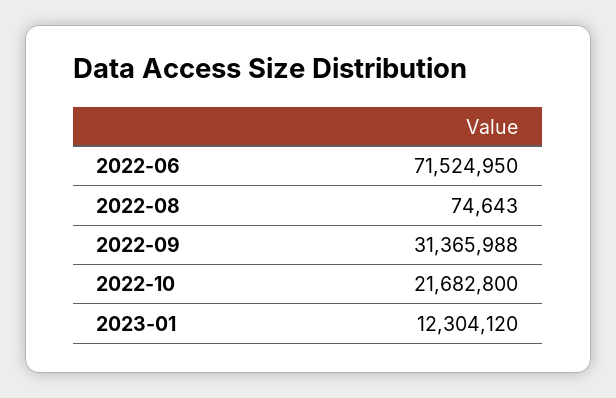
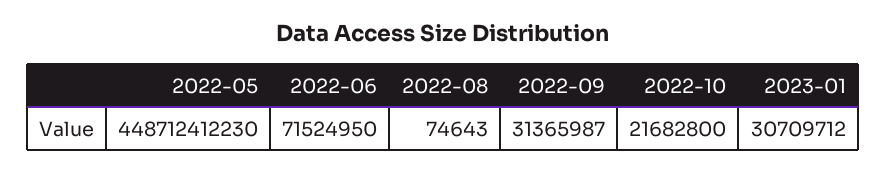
2022-09: 31365988 -> 31365987
2023-01: 12304120 -> 30709712
2022-05: none -> 448712412230

